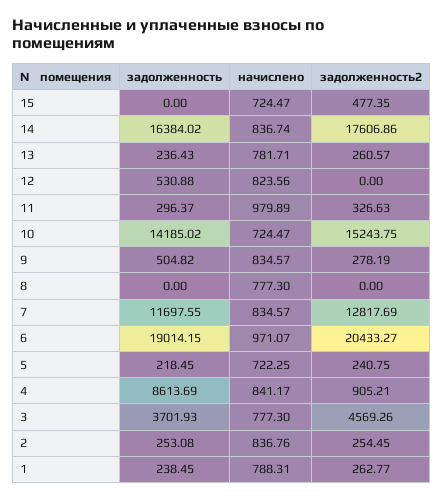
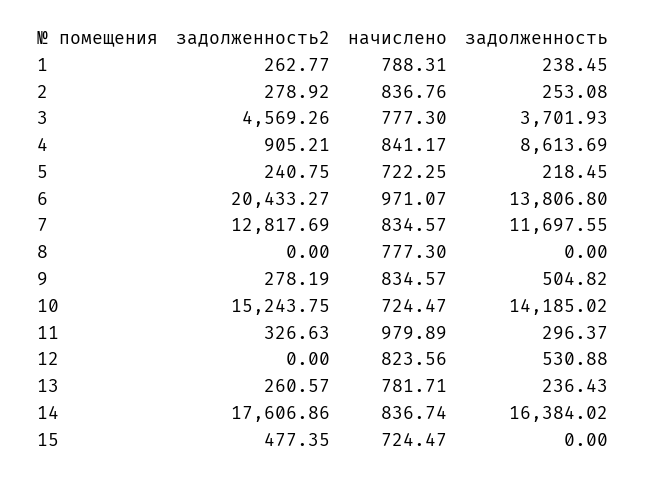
задолженность, 6: 19014.15 -> 13806.8
задолженность2, 2: 254.45 -> 278.92

